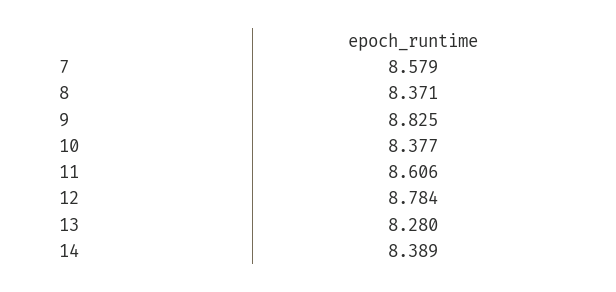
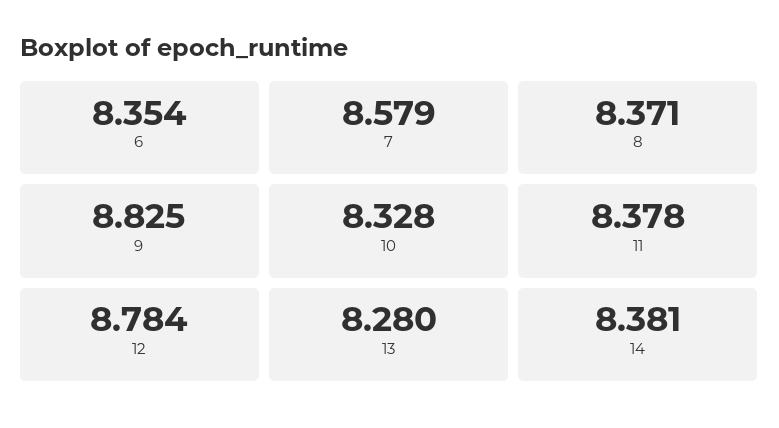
10: 8.377 -> 8.328
11: 8.606 -> 8.378
14: 8.389 -> 8.381
6: none -> 8.354

